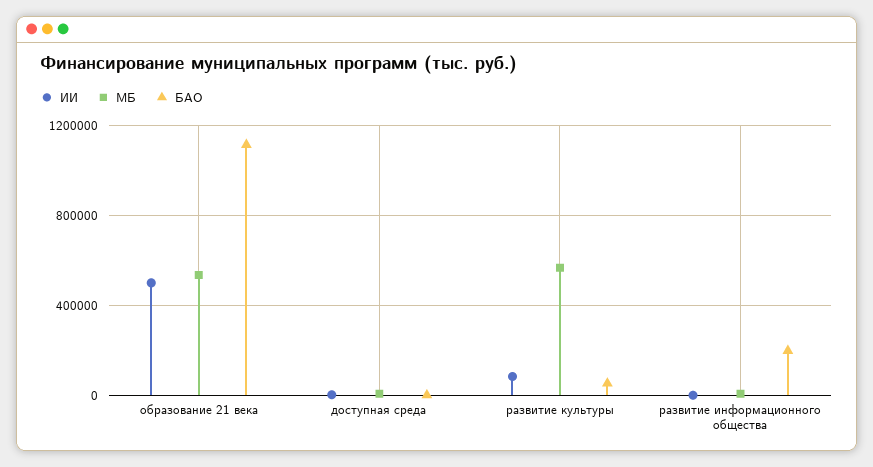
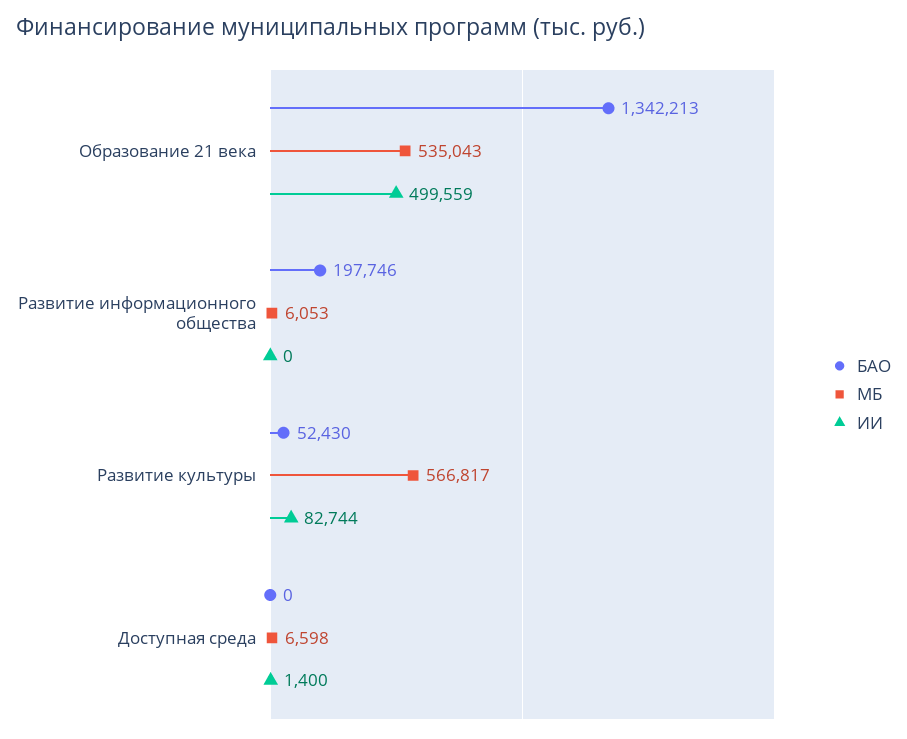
БАО, образование 21 века: 1100000 -> 1342213

